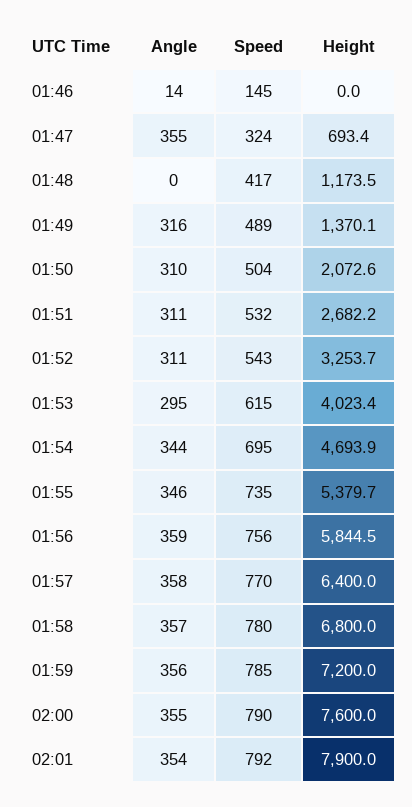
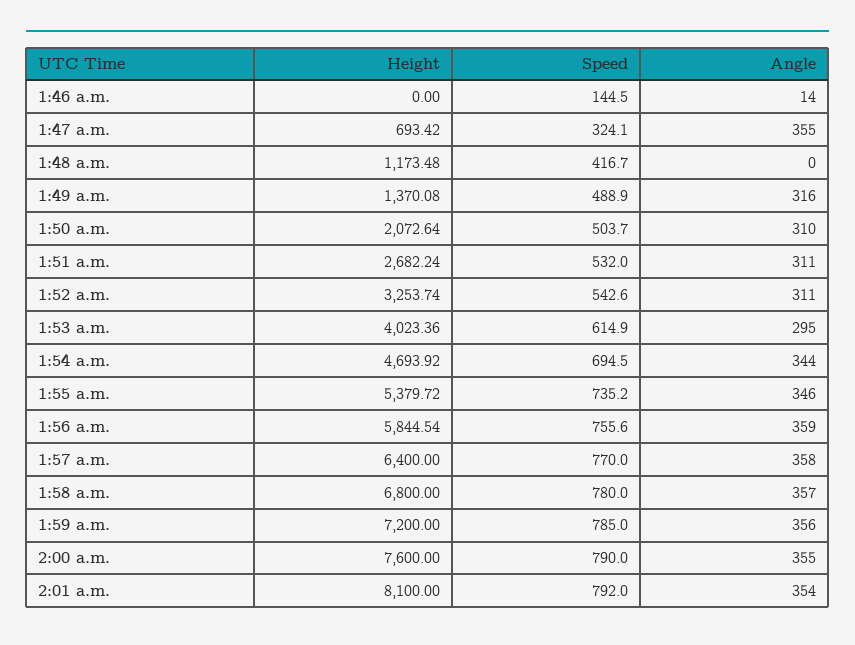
Height, 02:01: 7900 -> 8100

